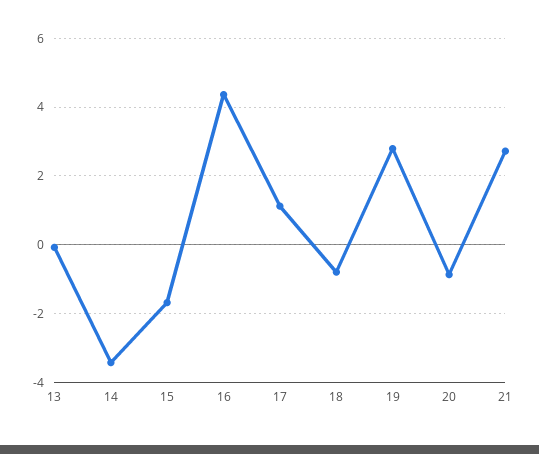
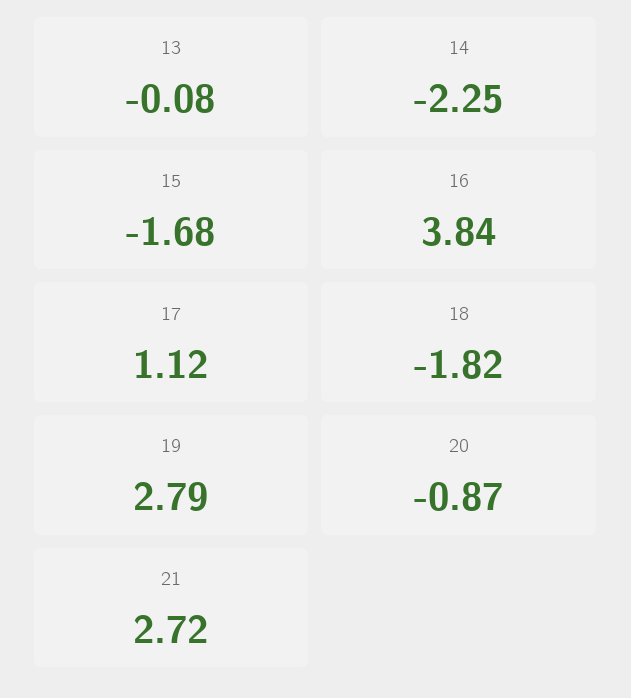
14: -3.4 -> -2.25
16: 4.4 -> 3.84
18: -0.8 -> -1.82

